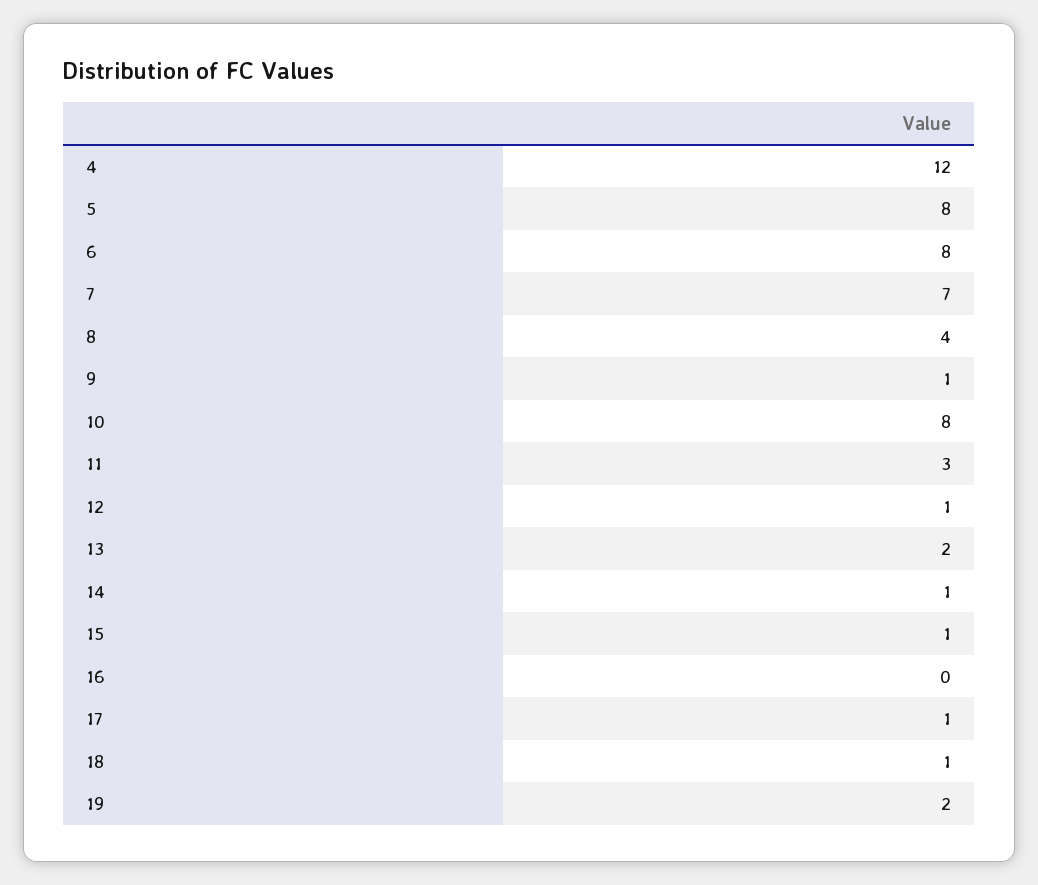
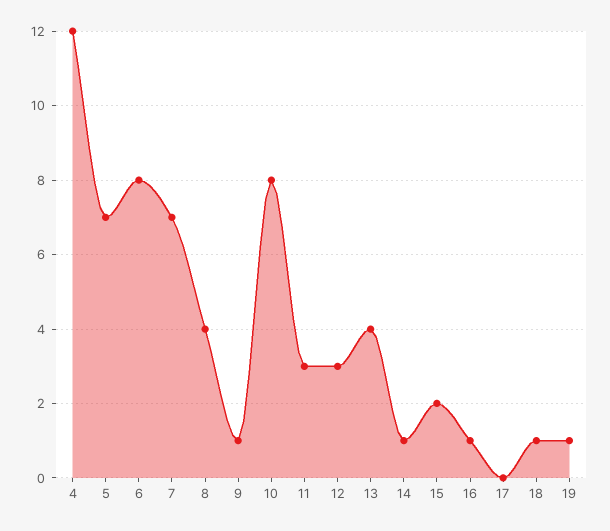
5: 8 -> 7
12: 1 -> 3
13: 2 -> 4
15: 1 -> 2
16: 0 -> 1
17: 1 -> 0
19: 2 -> 1

